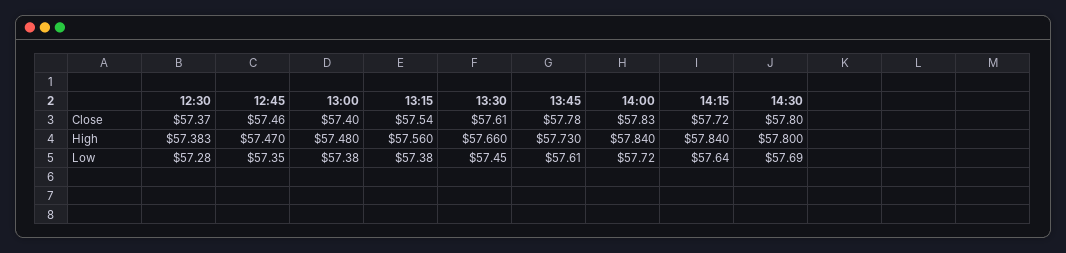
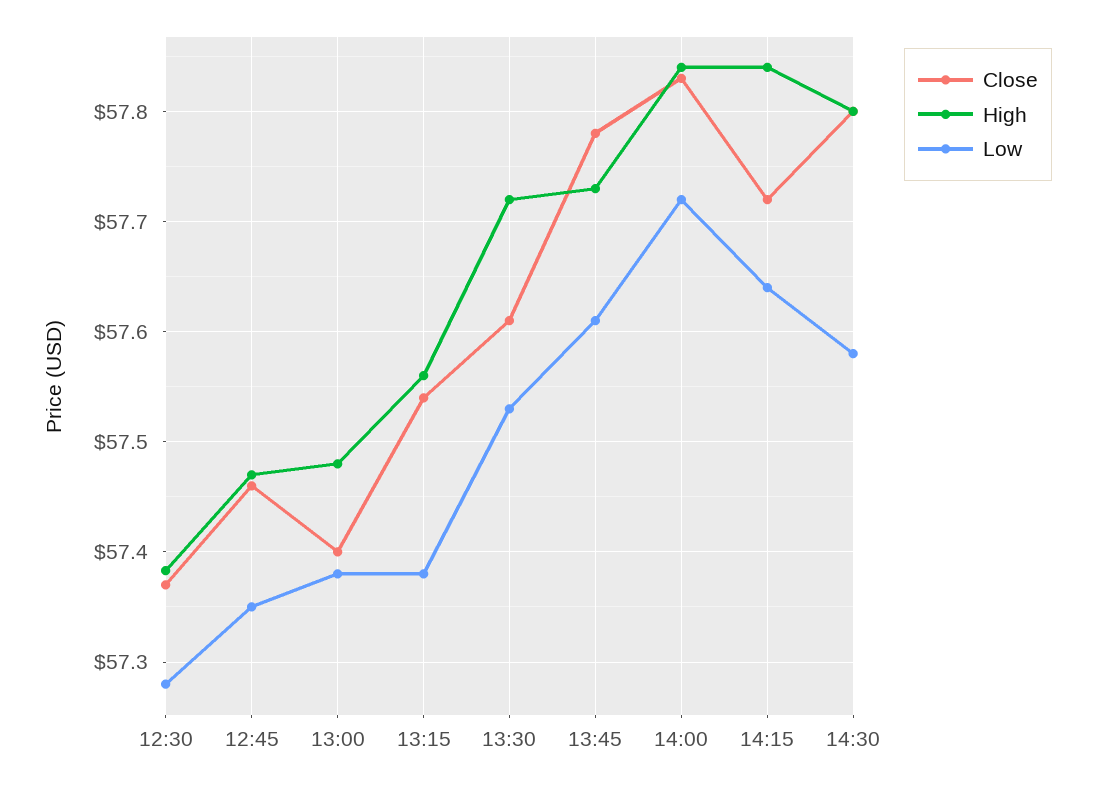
High, 13:30: 57.66 -> 57.72
Low, 13:30: 57.45 -> 57.53
Low, 14:30: 57.69 -> 57.58

